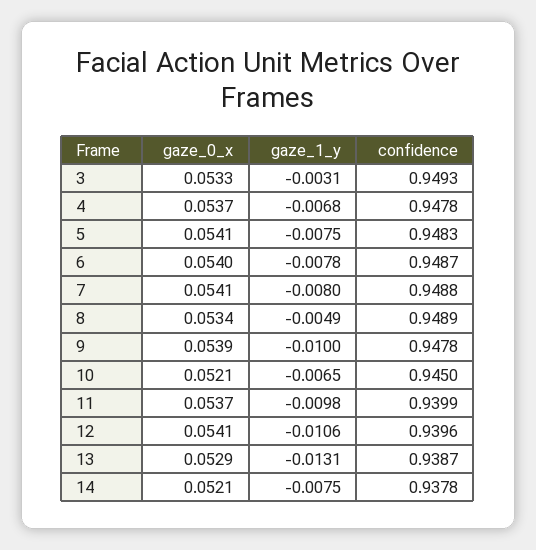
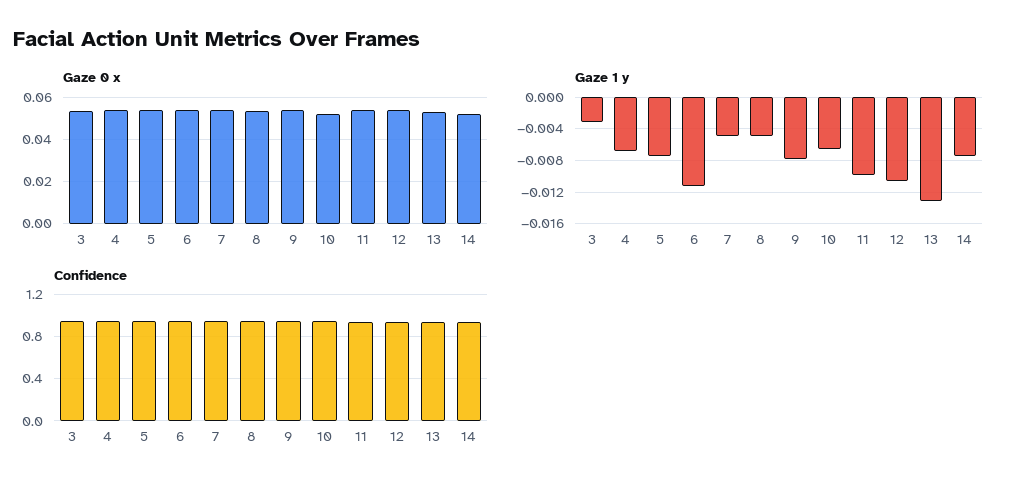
gaze_1_y, 6: -0.0078 -> -0.011
gaze_1_y, 7: -0.008 -> -0.005
gaze_1_y, 9: -0.01 -> -0.008

